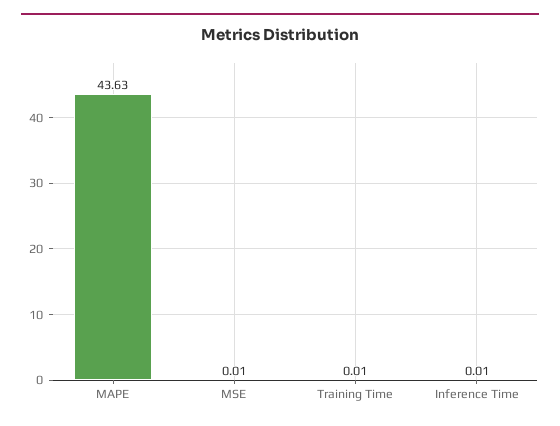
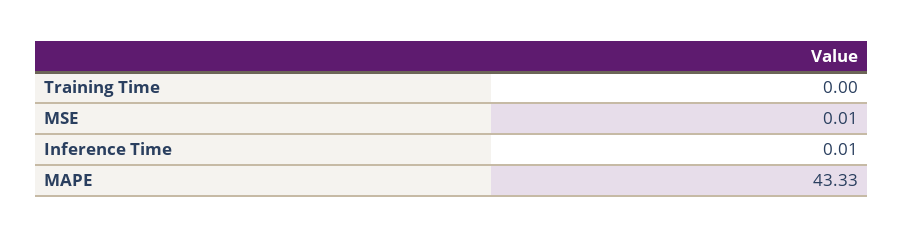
MAPE: 43.63 -> 43.33
Training Time: 0.01 -> 0

